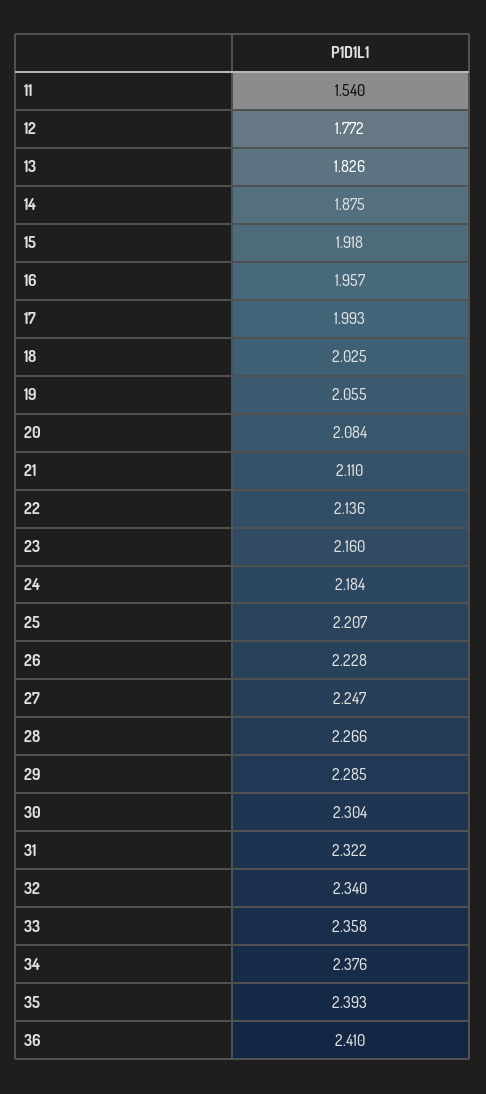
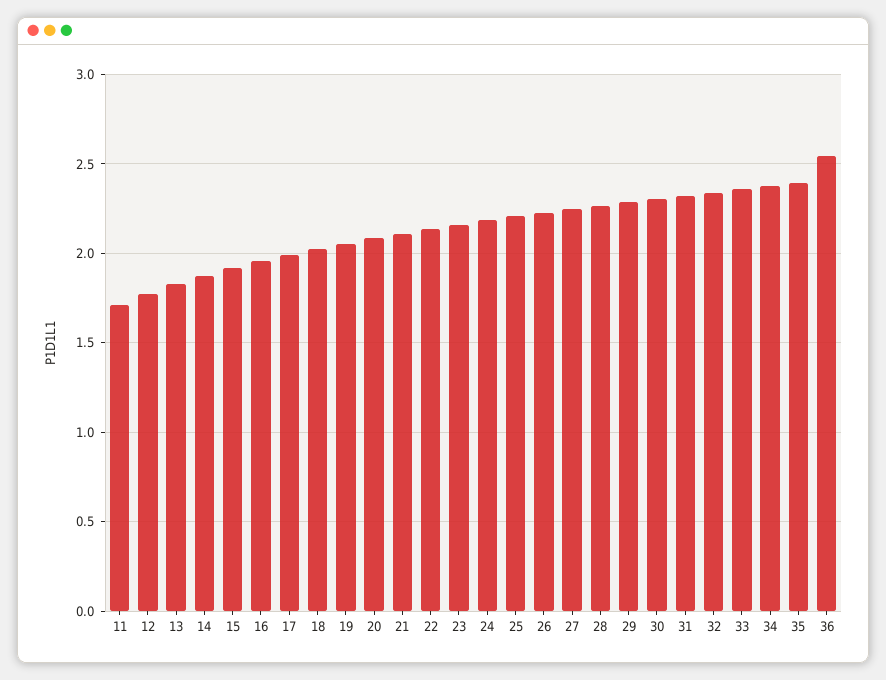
11: 1.54 -> 1.7
36: 2.41 -> 2.55

